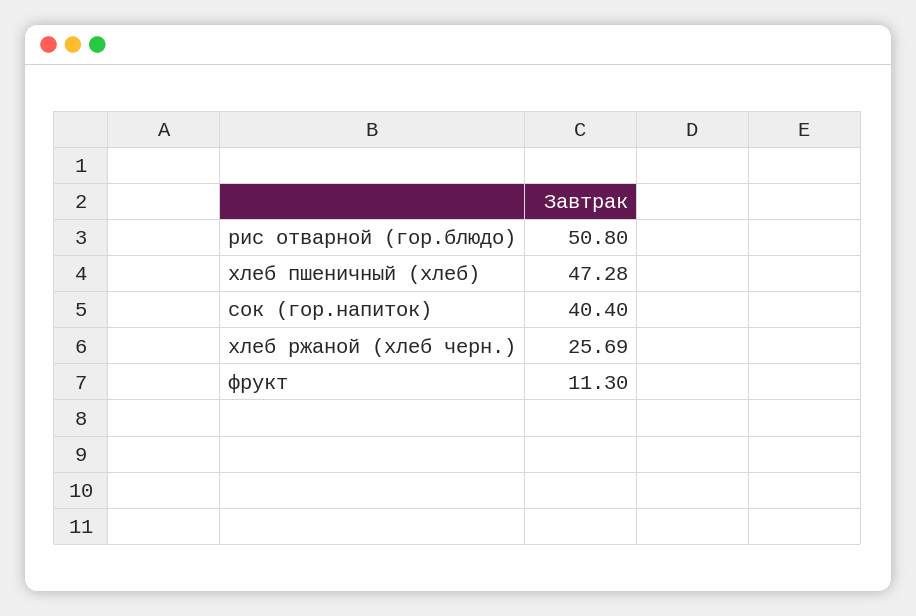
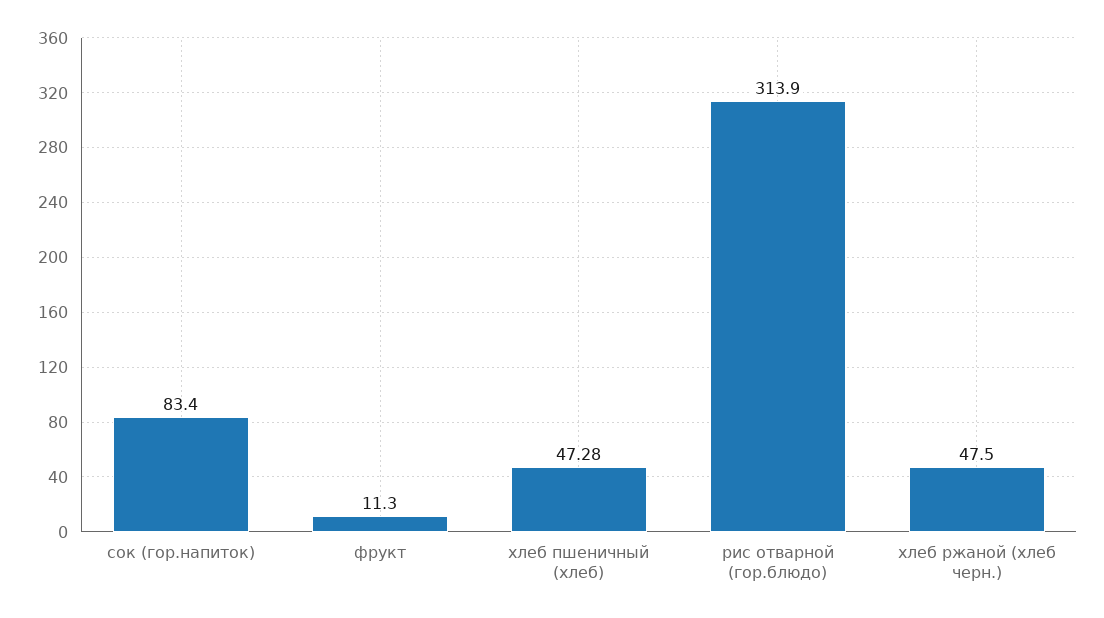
рис отварной (гор.блюдо): 50.8 -> 313.9
сок (гор.напиток): 40.4 -> 83.4
хлеб ржаной (хлеб черн.): 25.69 -> 47.5

